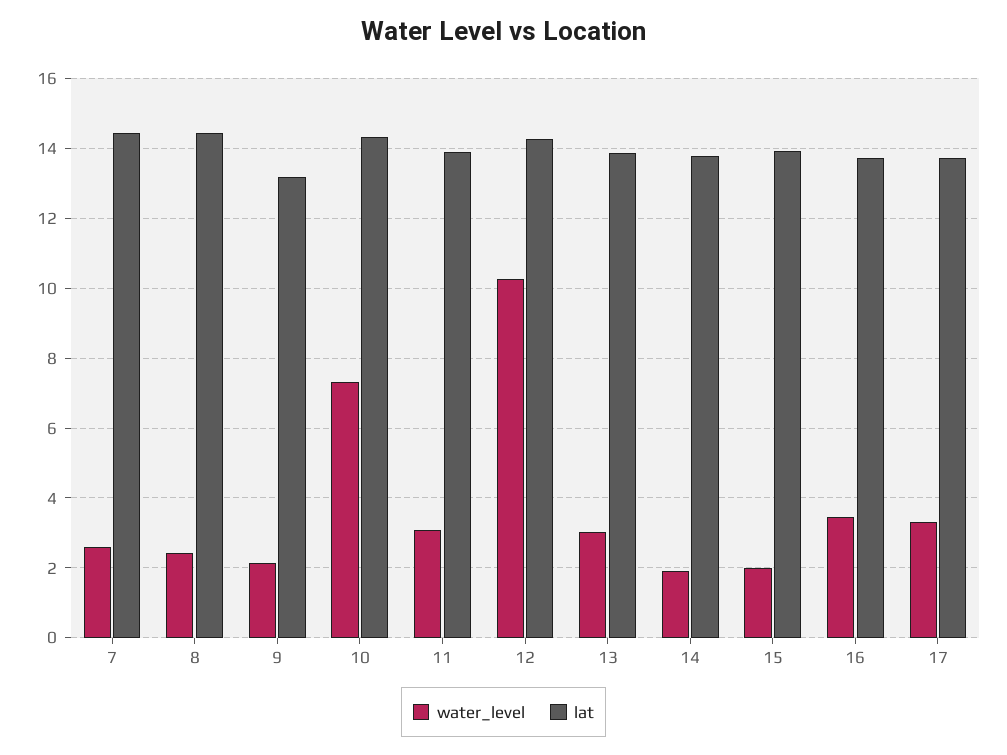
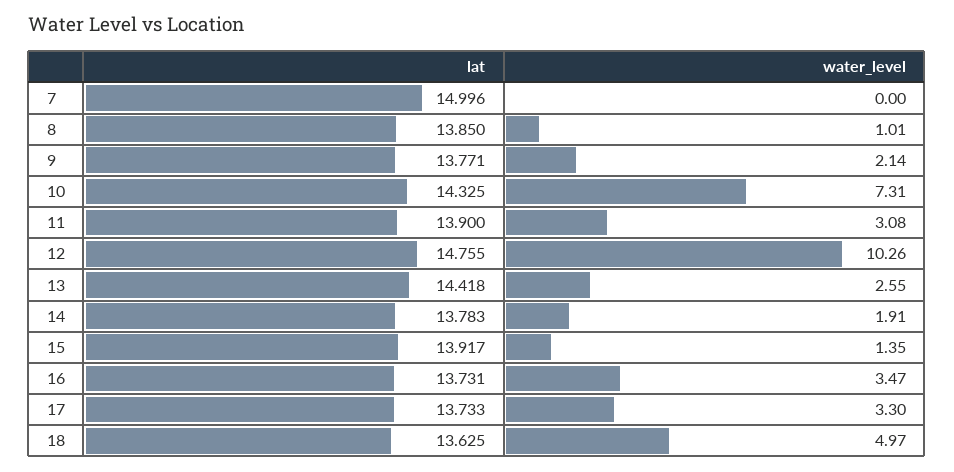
water_level, 7: 2.6 -> 0
lat, 7: 14.4 -> 14.996
water_level, 8: 2.4 -> 1.01
lat, 8: 14.4 -> 13.85
lat, 9: 13.2 -> 13.771
lat, 12: 14.2 -> 14.755
water_level, 13: 3 -> 2.55
lat, 13: 13.8 -> 14.418
water_level, 15: 2 -> 1.35
lat, 18: none -> 13.625
water_level, 18: none -> 4.97

